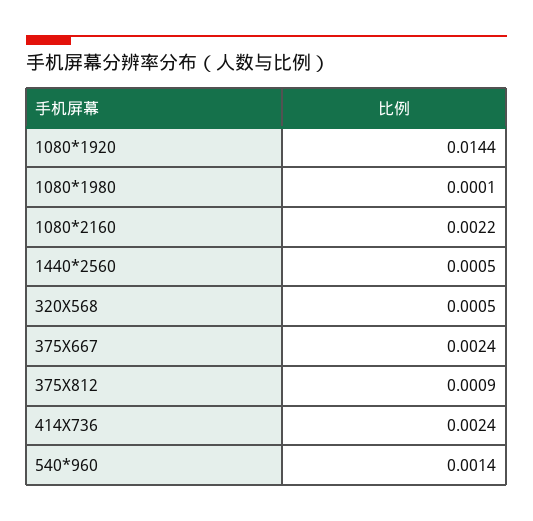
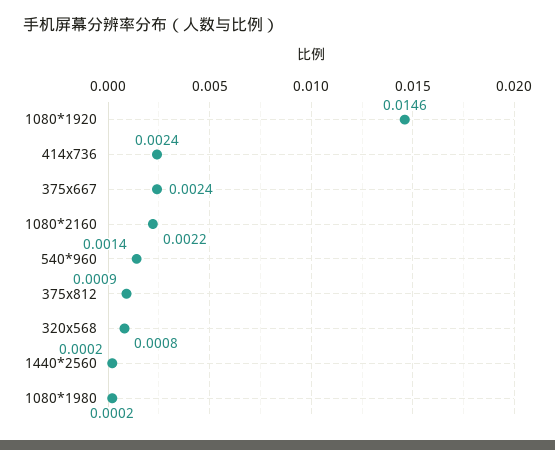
1080*1920: 0.0144 -> 0.0146
1080*1980: 0.0001 -> 0.0002
1440*2560: 0.0005 -> 0.0002
320X568: 0.0005 -> 0.0008

